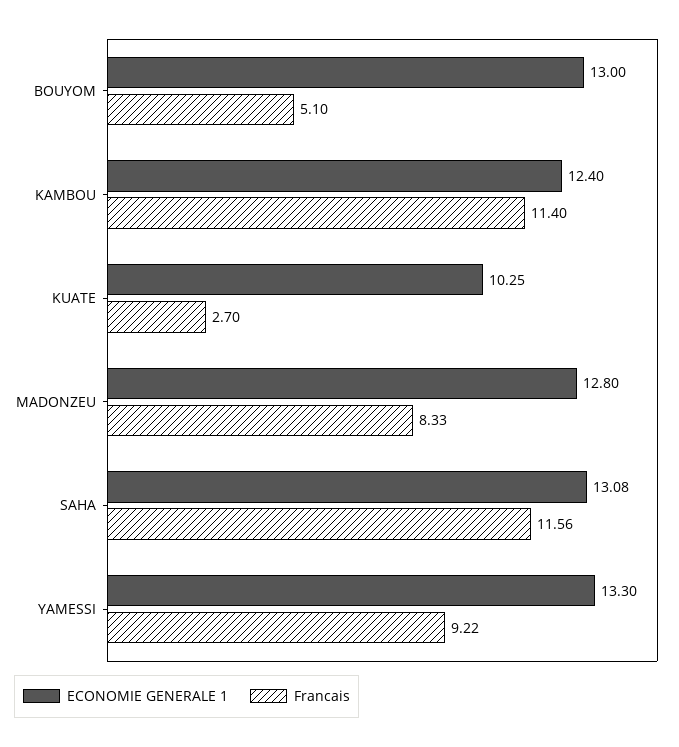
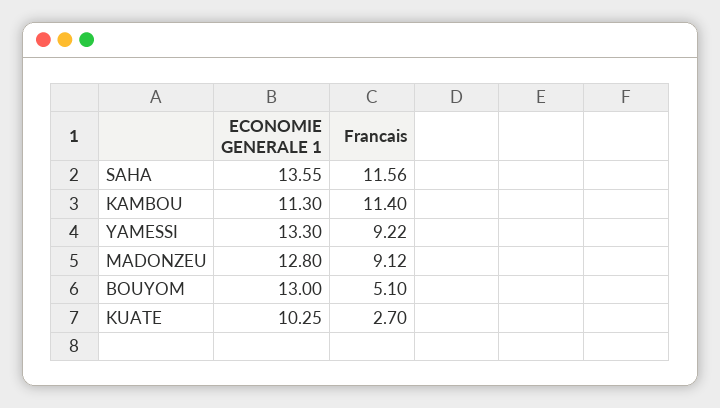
ECONOMIE GENERALE 1, KAMBOU: 12.4 -> 11.3
Francais, MADONZEU: 8.33 -> 9.12
ECONOMIE GENERALE 1, SAHA: 13.08 -> 13.55

